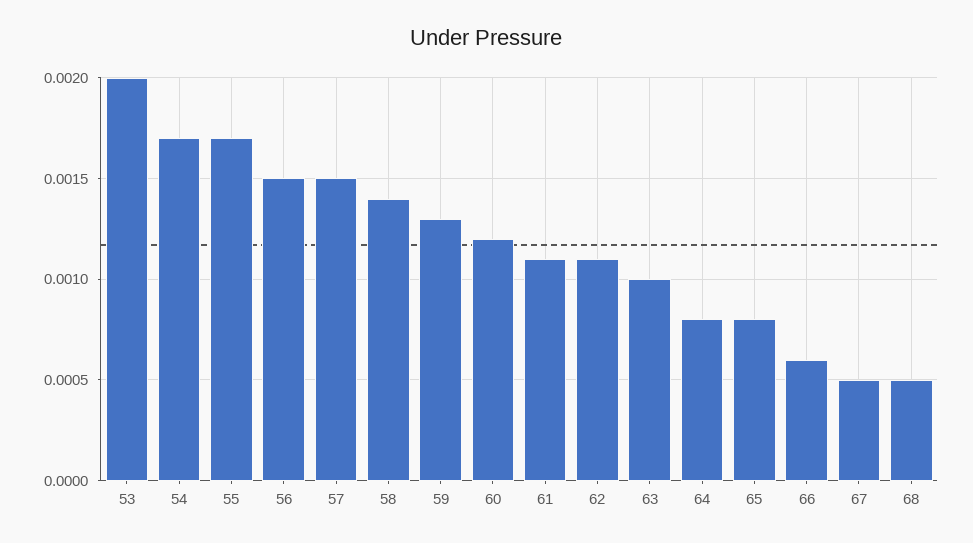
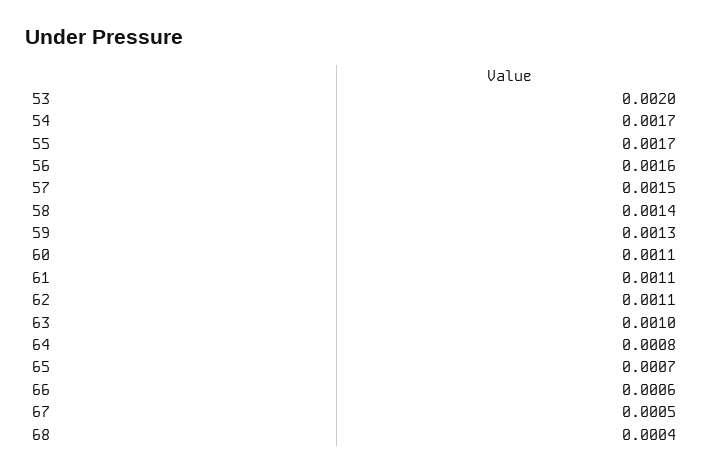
56: 0.0015 -> 0.0016
60: 0.0012 -> 0.0011
65: 0.0008 -> 0.0007
68: 0.0005 -> 0.0004

